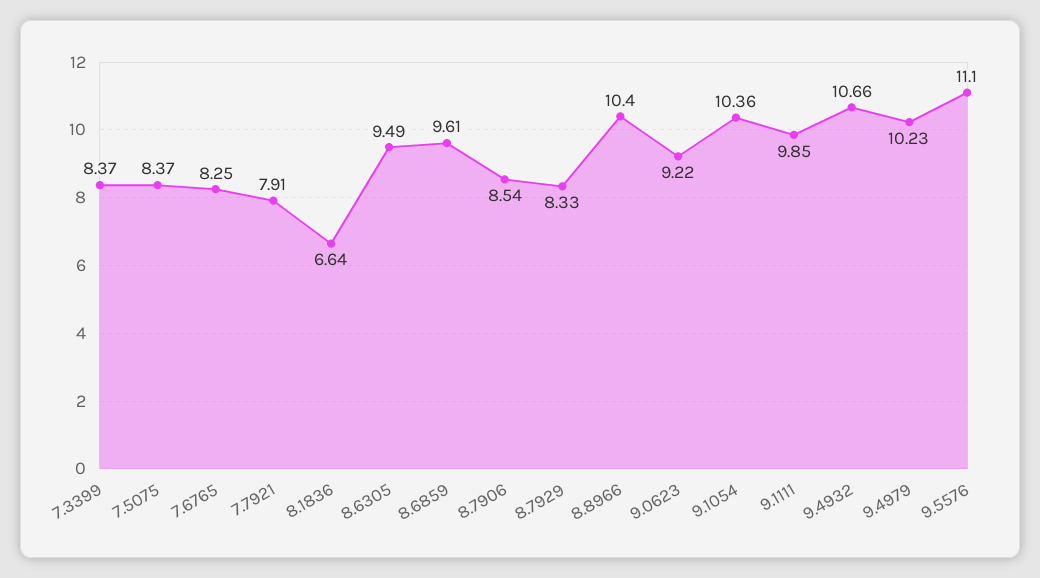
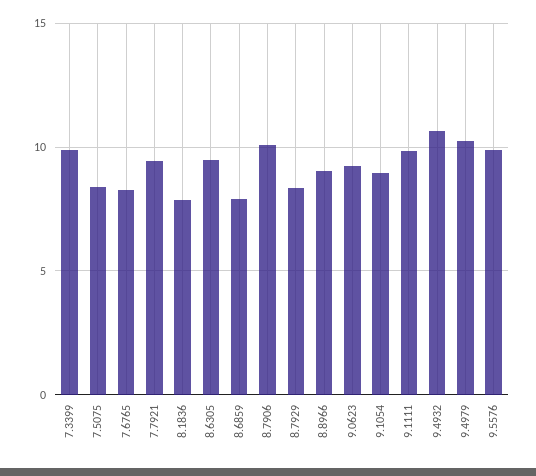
7.3399: 8.37 -> 10
7.7921: 7.91 -> 9.5
8.1836: 6.64 -> 8
8.6859: 9.61 -> 8
8.7906: 8.54 -> 10
8.8966: 10.4 -> 9
9.1054: 10.36 -> 9
9.5576: 11.1 -> 10

